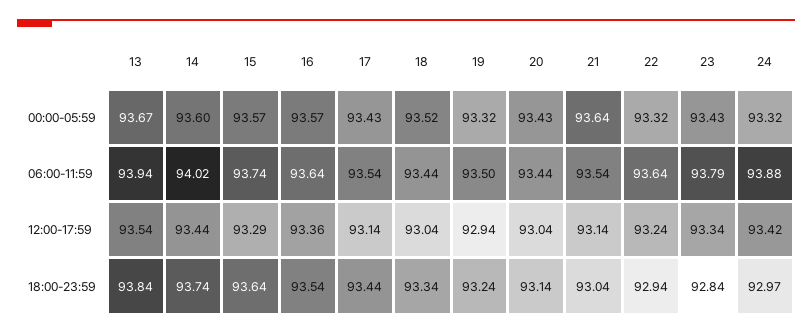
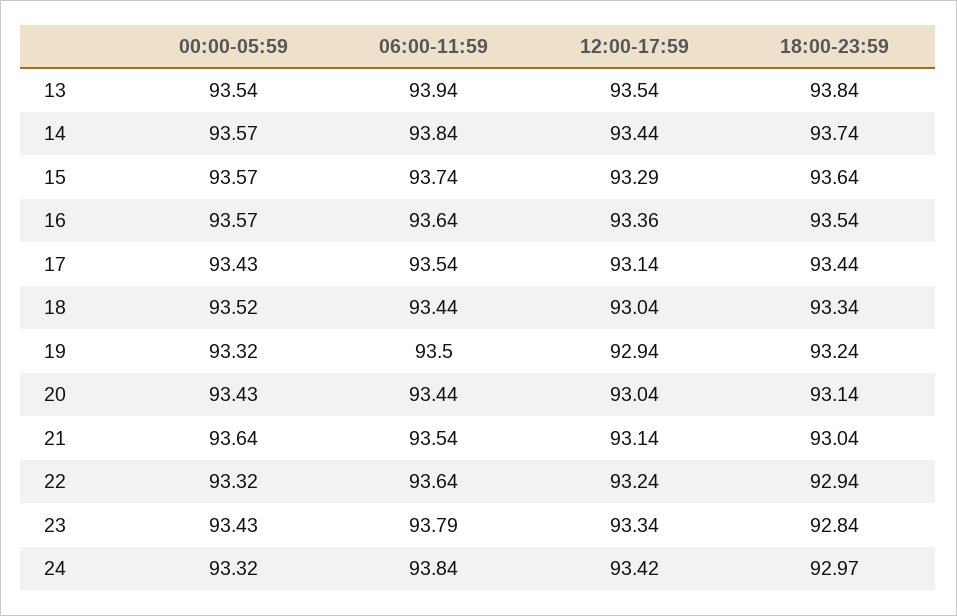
13, 00:00-05:59: 93.67 -> 93.54
14, 00:00-05:59: 93.6 -> 93.57
14, 06:00-11:59: 94.02 -> 93.84
24, 06:00-11:59: 93.88 -> 93.84

